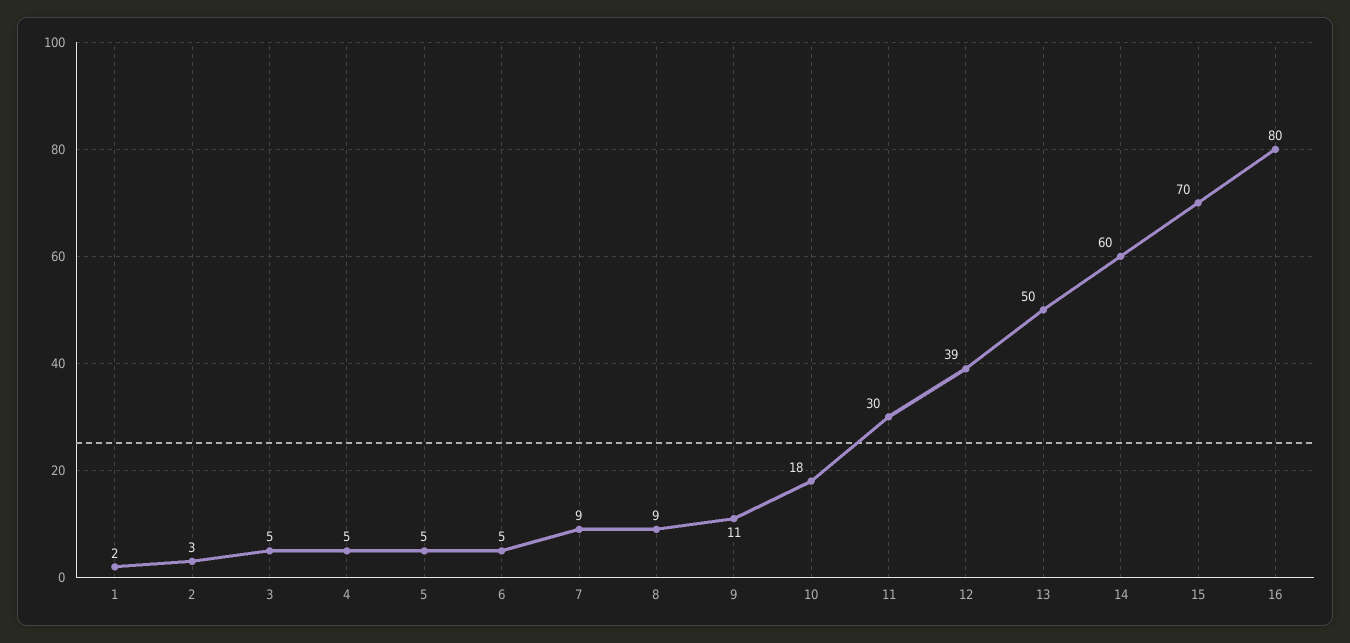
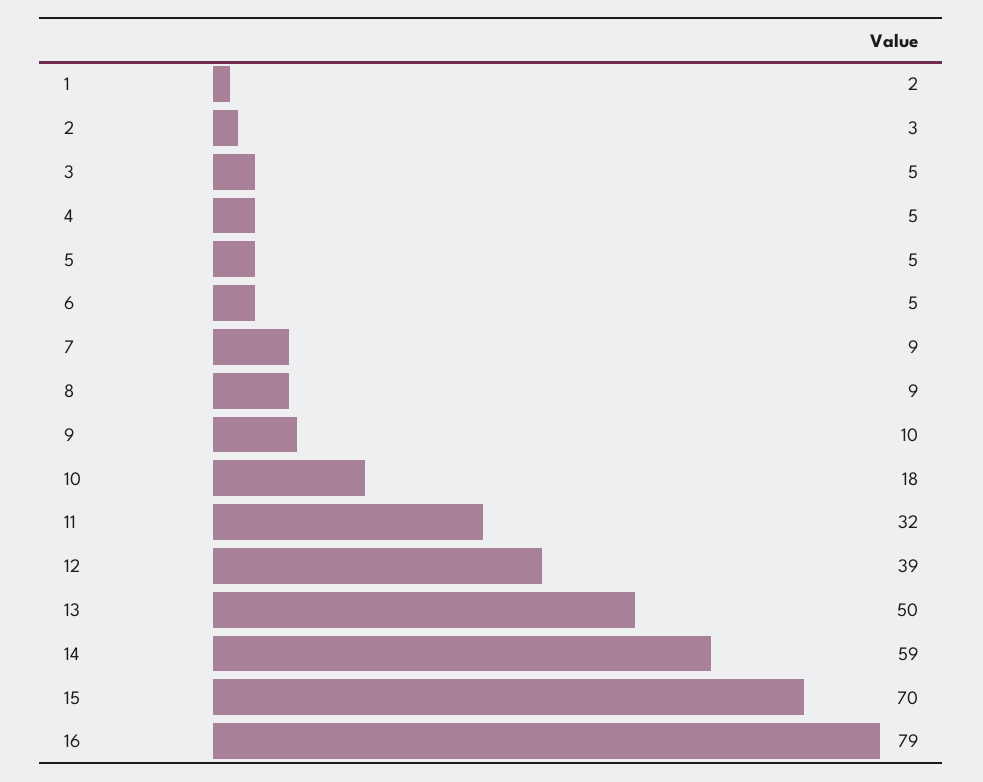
9: 11 -> 10
11: 30 -> 32
14: 60 -> 59
16: 80 -> 79

